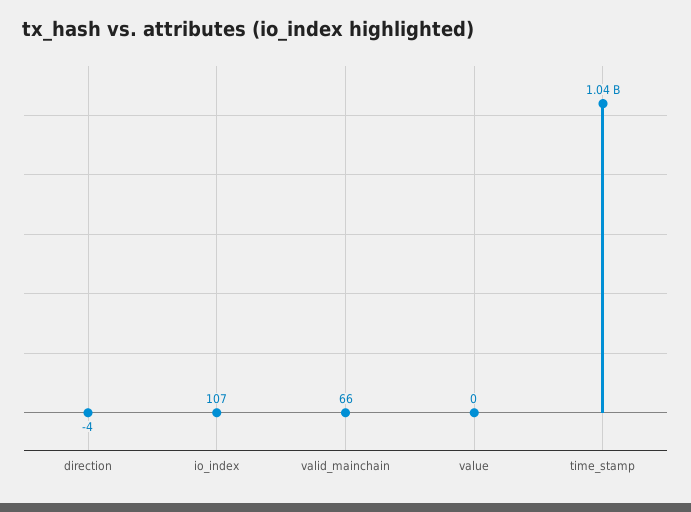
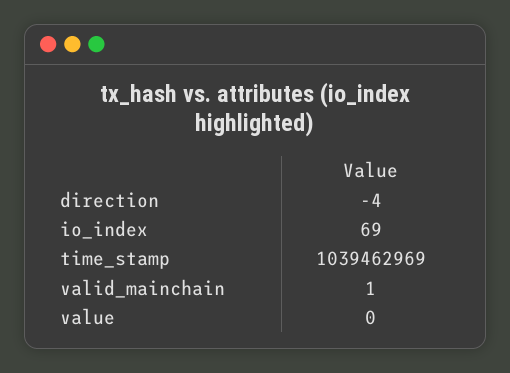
io_index: 107 -> 69
valid_mainchain: 66 -> 1

